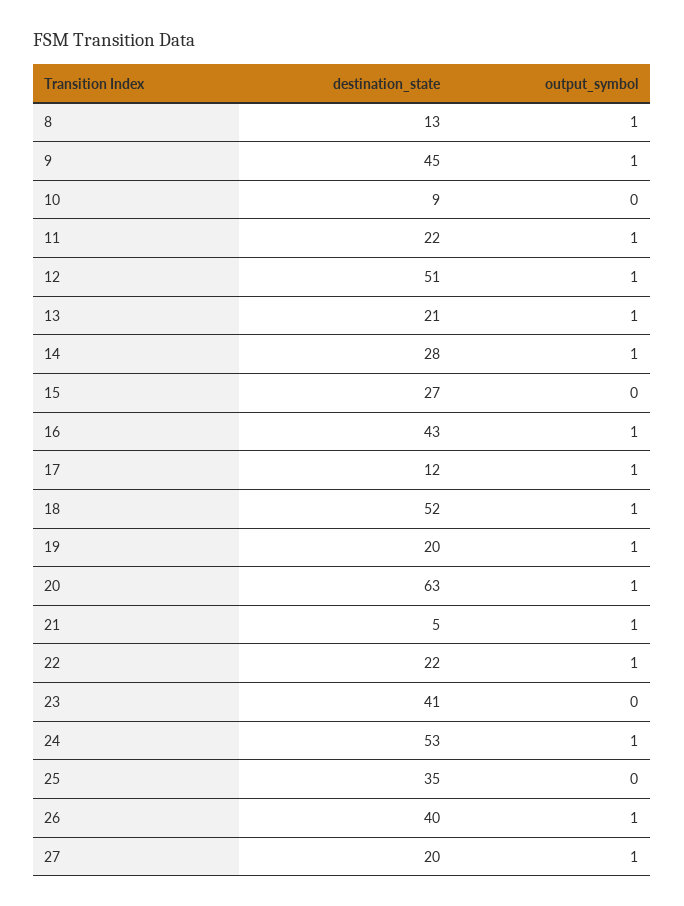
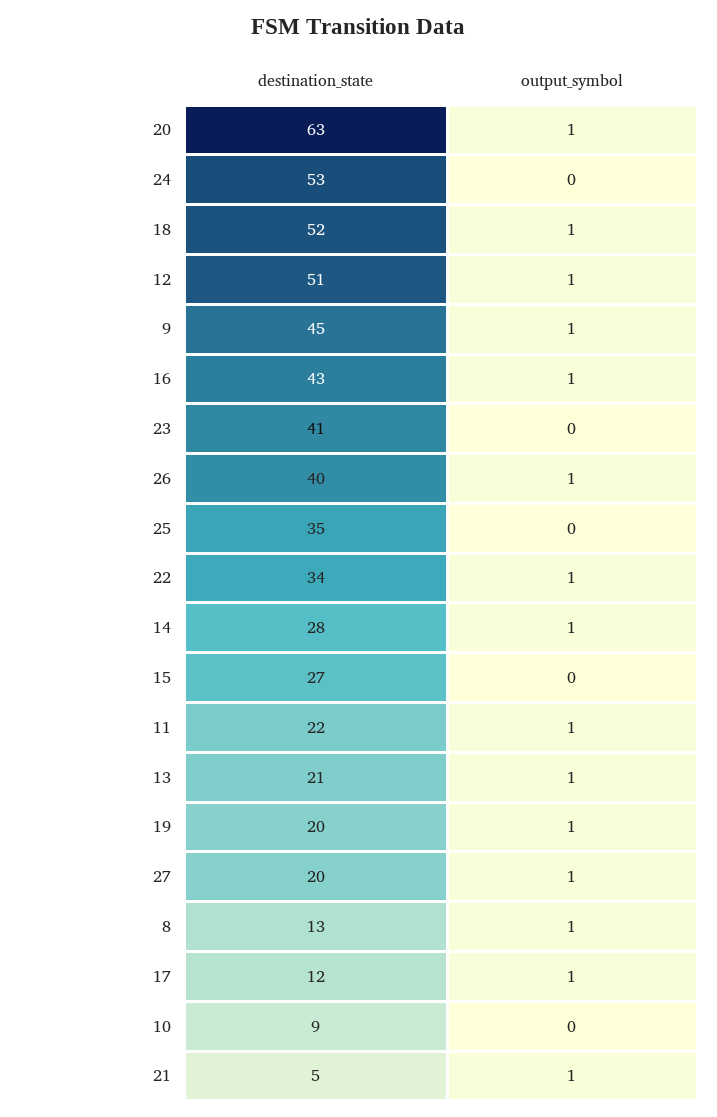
destination_state, 22: 22 -> 34
output_symbol, 24: 1 -> 0

